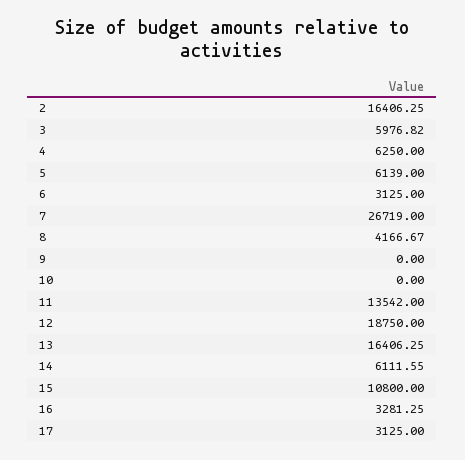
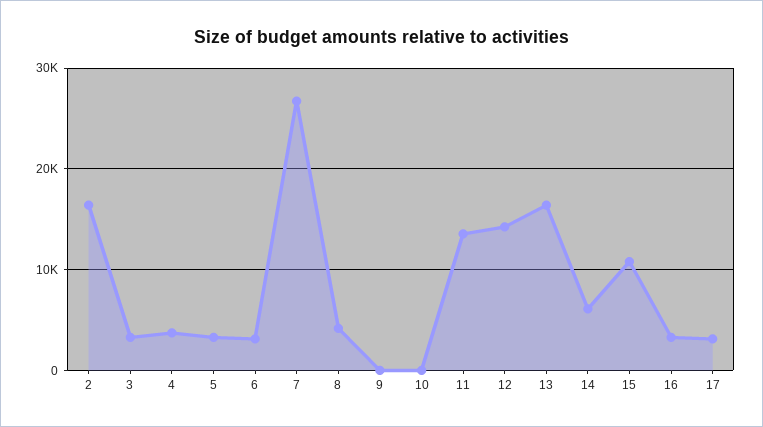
3: 5976.82 -> 3000
4: 6250 -> 4000
5: 6139 -> 3000
12: 18750 -> 14000

